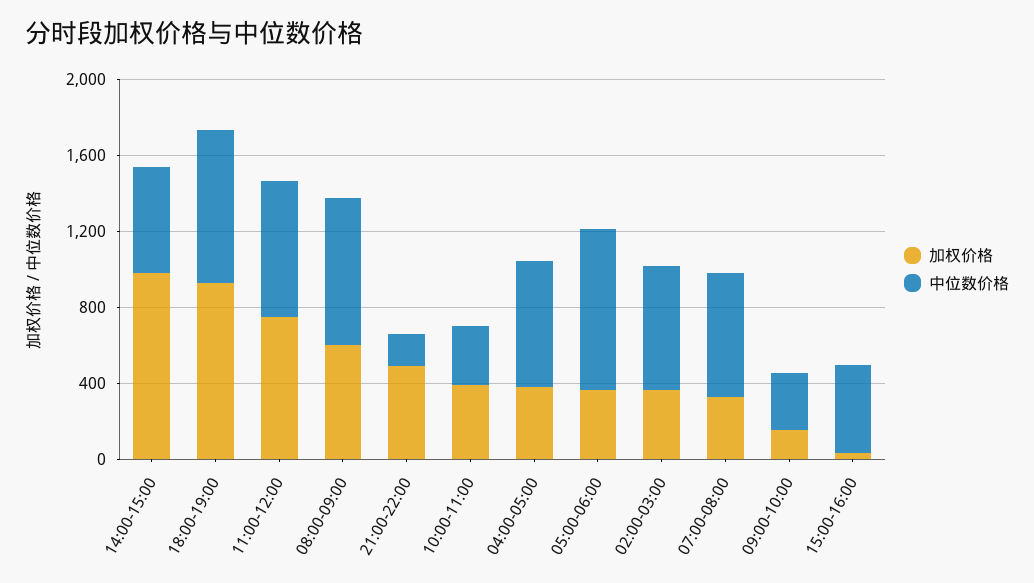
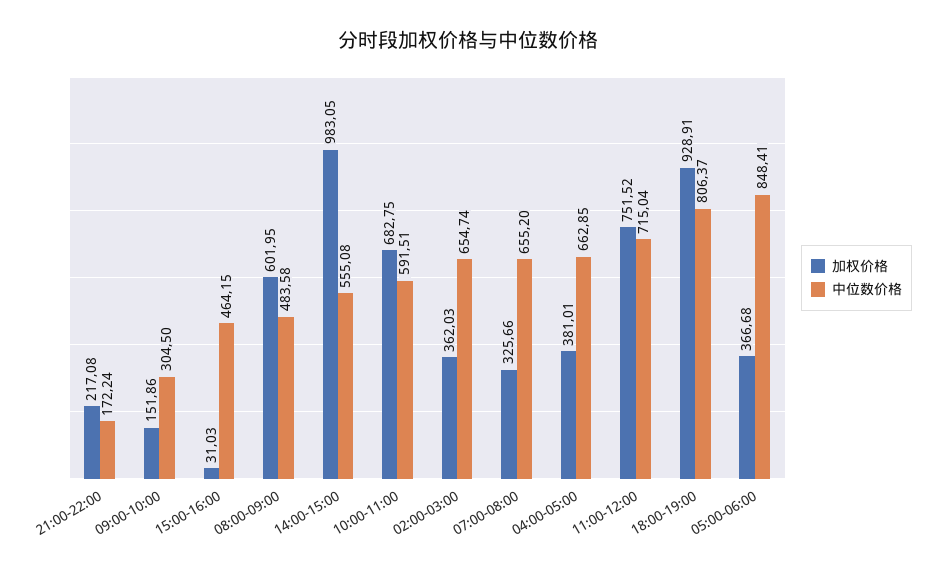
中位数价格, 08:00-09:00: 800 -> 483.58
加权价格, 21:00-22:00: 500 -> 217.08
加权价格, 10:00-11:00: 400 -> 682.75
中位数价格, 10:00-11:00: 300 -> 591.51

